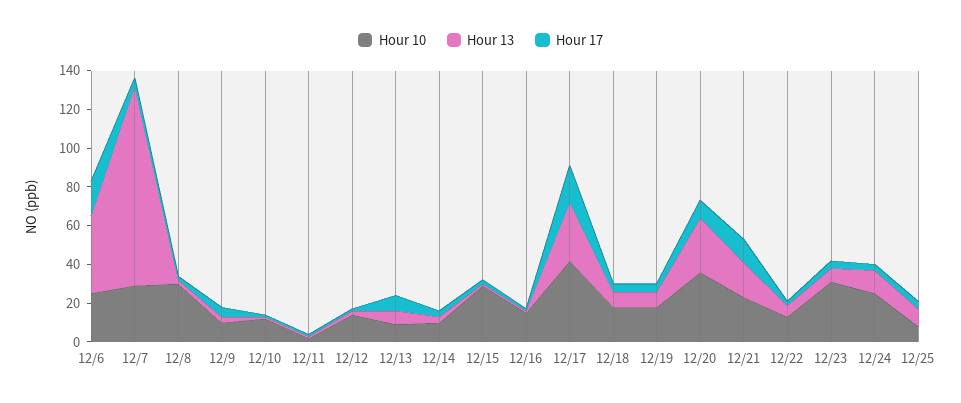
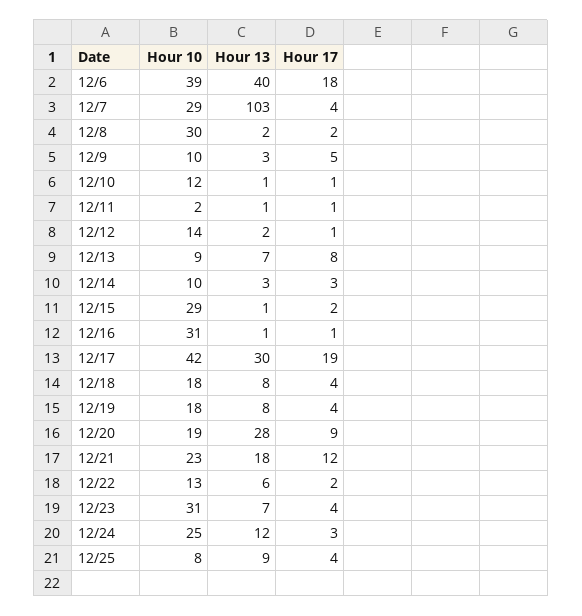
Hour 10, 12/6: 25 -> 39
Hour 10, 12/16: 15 -> 31
Hour 10, 12/20: 35 -> 19

